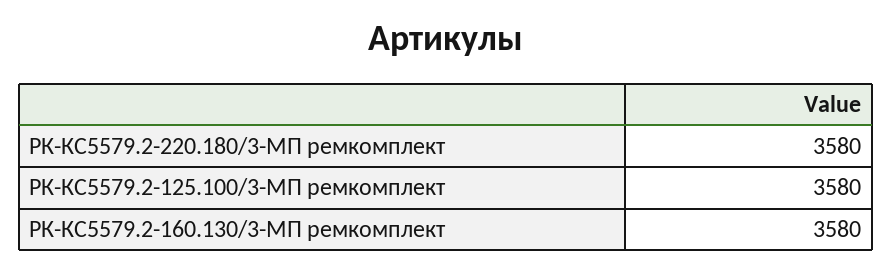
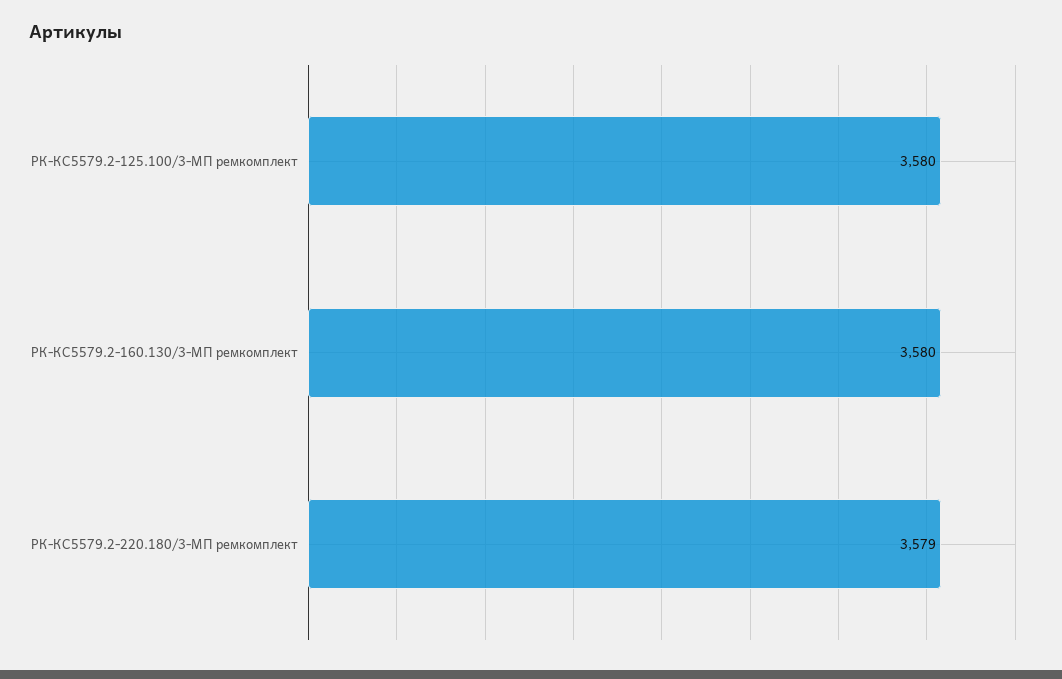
РК-КС5579.2-220.180/3-МП ремкомплект: 3580 -> 3579

